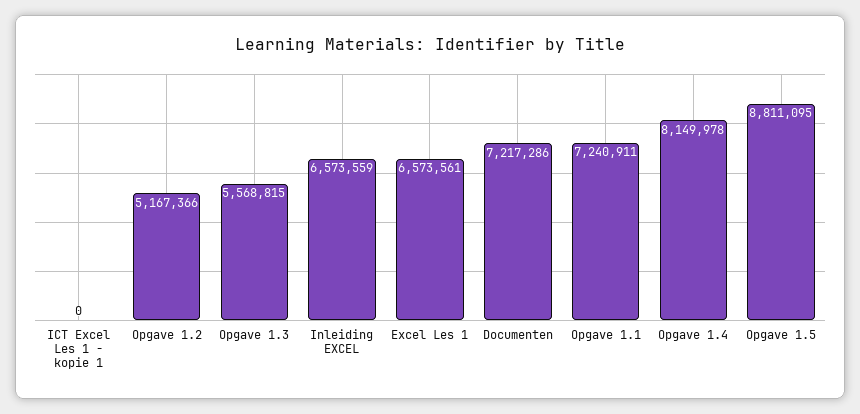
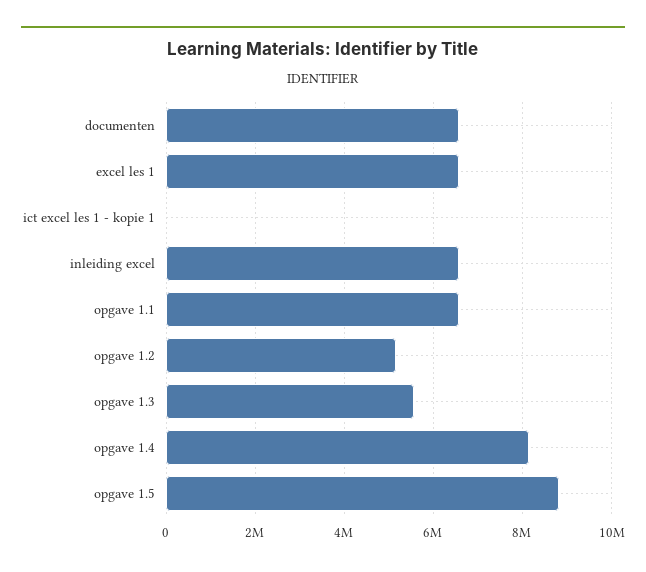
Documenten: 7217286 -> 6600000
Opgave 1.1: 7240911 -> 6600000

